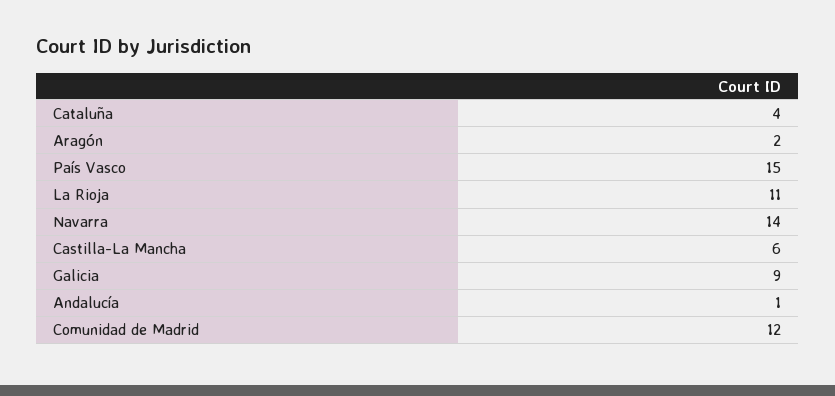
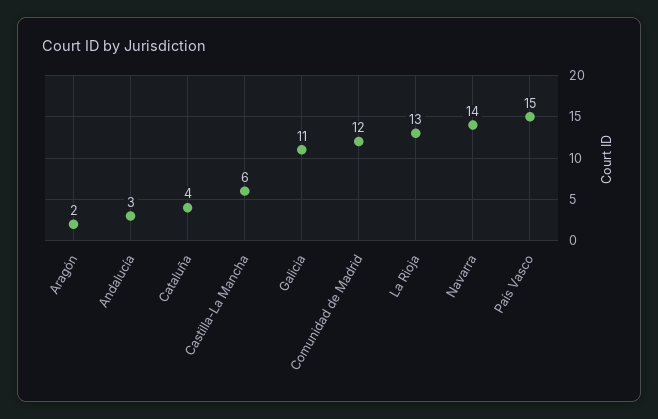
La Rioja: 11 -> 13
Galicia: 9 -> 11
Andalucía: 1 -> 3

